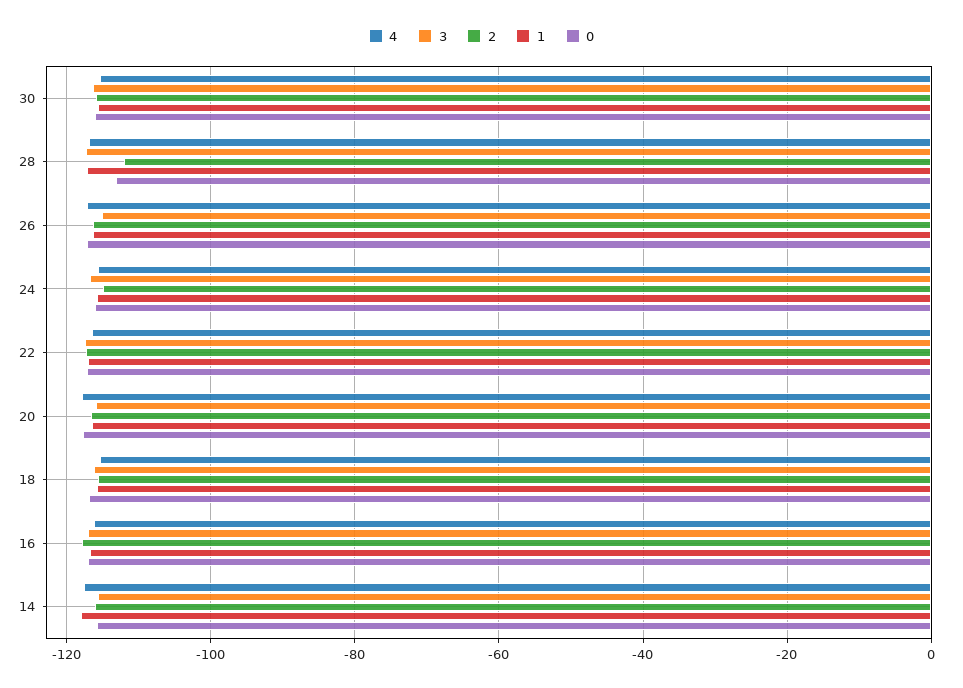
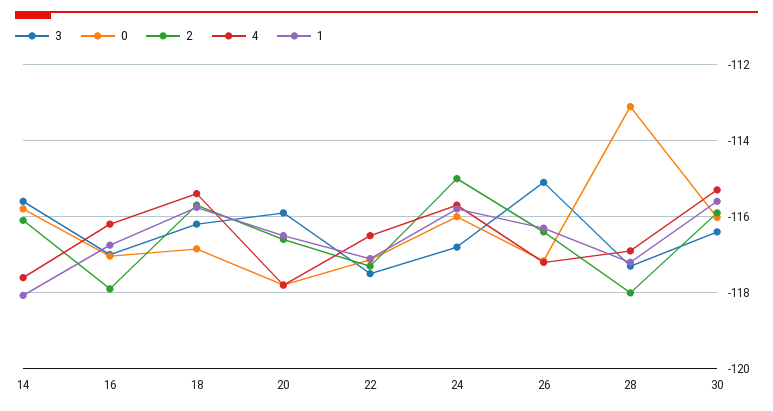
2, 28: -112 -> -118

